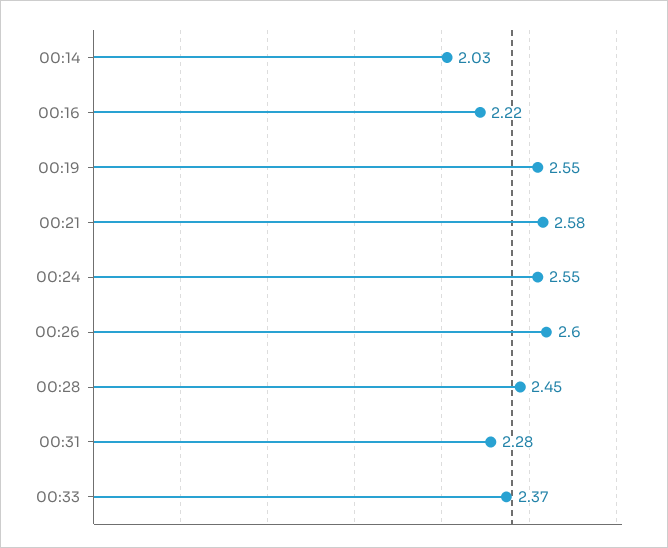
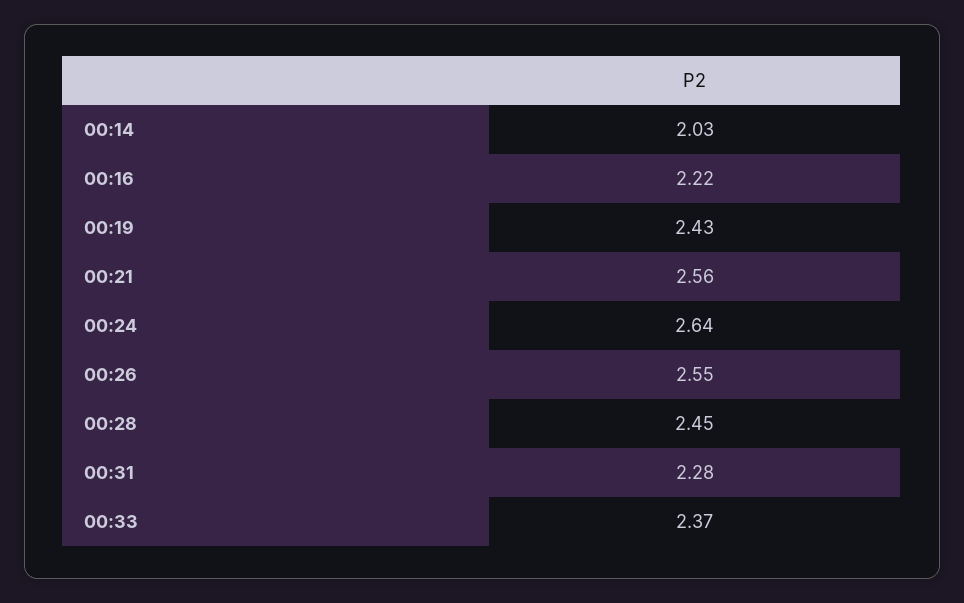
00:19: 2.55 -> 2.43
00:21: 2.58 -> 2.56
00:24: 2.55 -> 2.64
00:26: 2.6 -> 2.55

